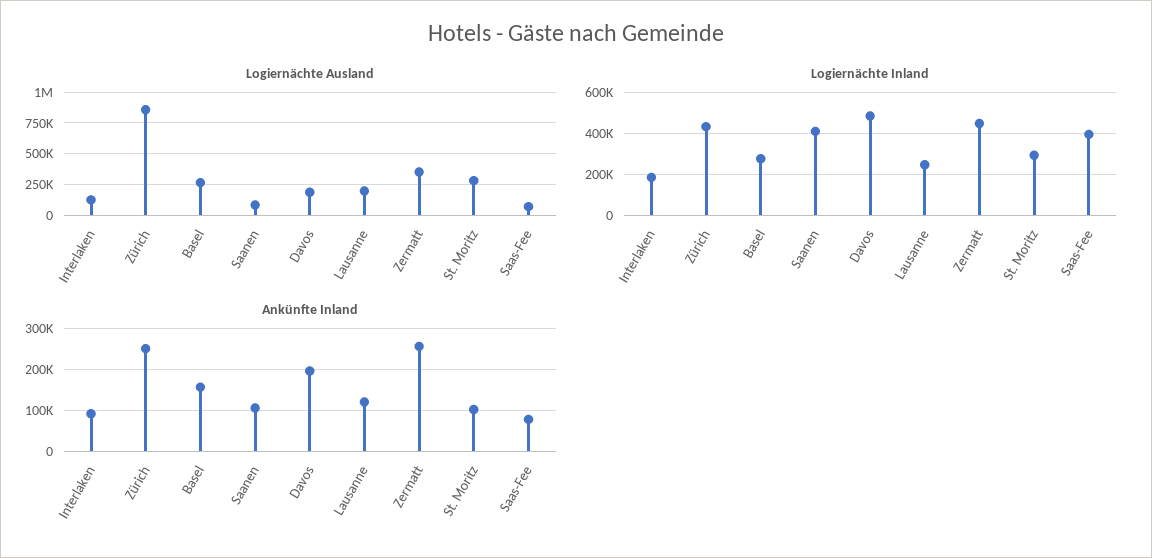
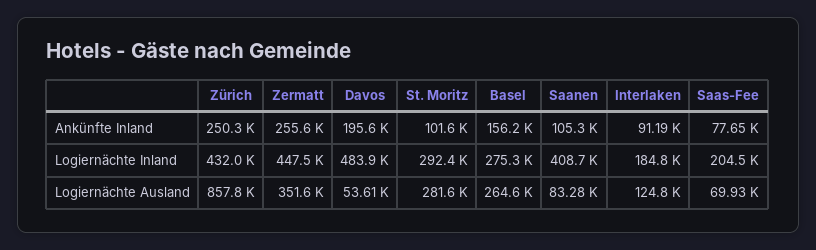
Logiernächte Ausland, Davos: 200000 -> 53610
Logiernächte Ausland, Lausanne: 200000 -> none
Logiernächte Inland, Lausanne: 250000 -> none
Logiernächte Inland, Saas-Fee: 400000 -> 204500
Ankünfte Inland, Lausanne: 120000 -> none

